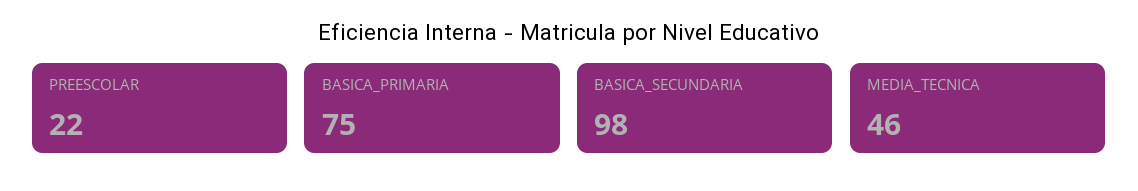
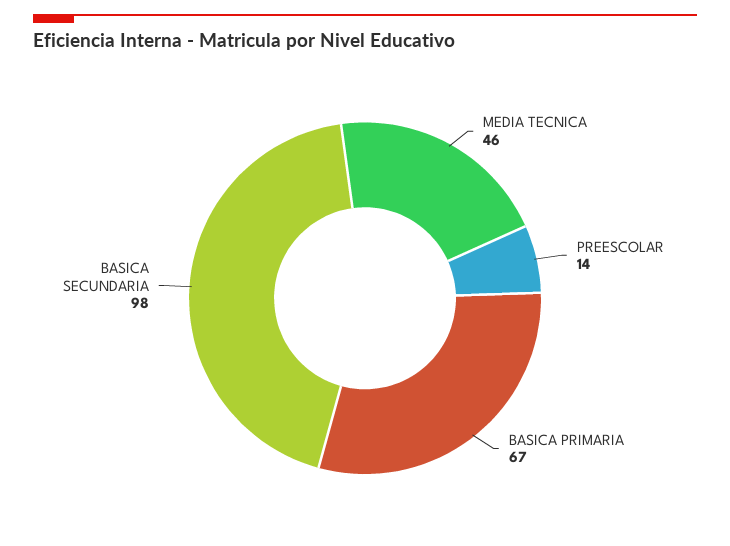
PREESCOLAR: 22 -> 14
BASICA_PRIMARIA: 75 -> 67

